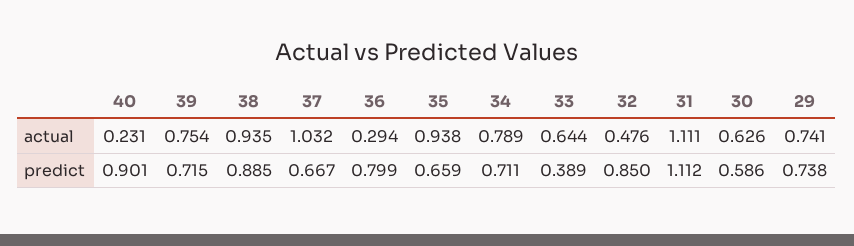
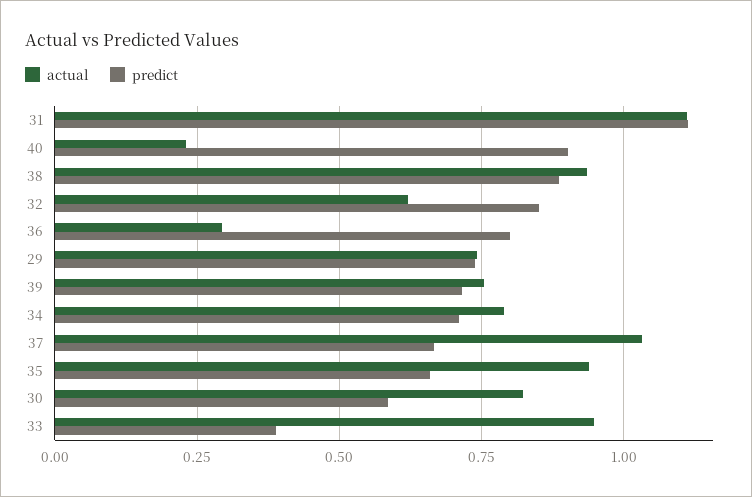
actual, 33: 0.644 -> 0.95
actual, 32: 0.476 -> 0.625
actual, 30: 0.626 -> 0.825

